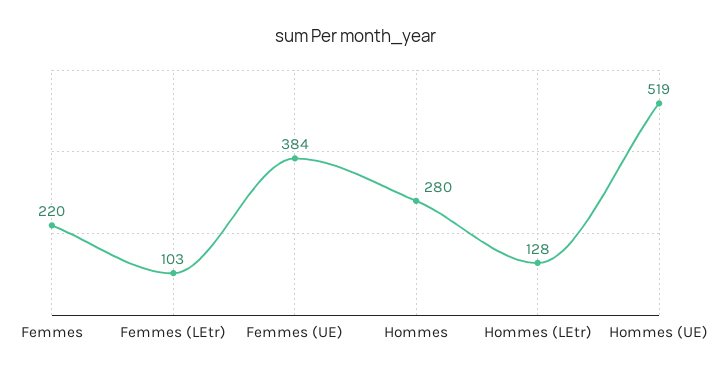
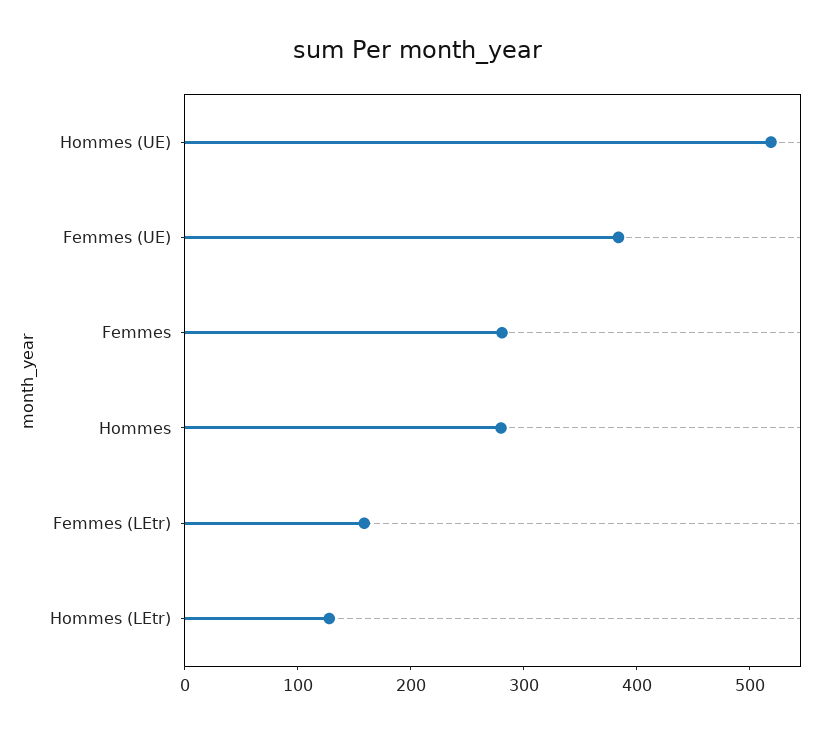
Femmes: 220 -> 280
Femmes (LEtr): 103 -> 160

